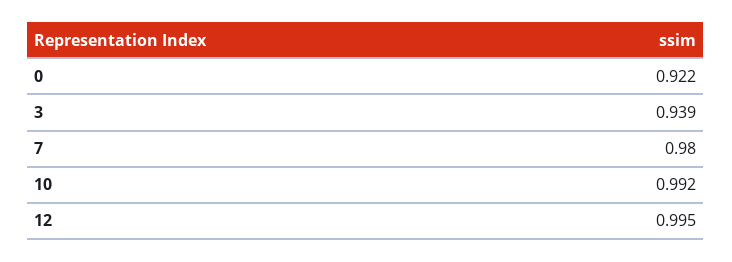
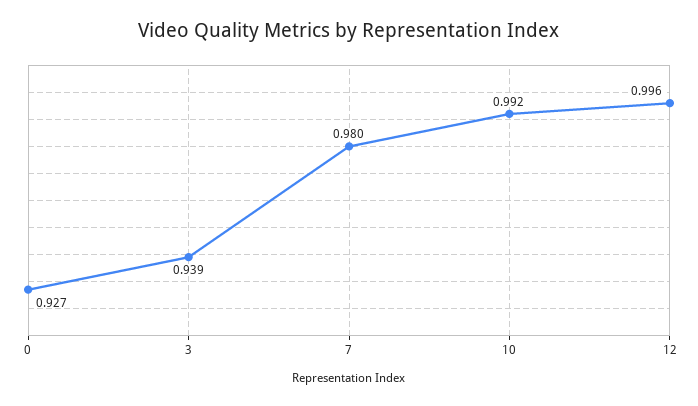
0: 0.922 -> 0.927
12: 0.995 -> 0.996

